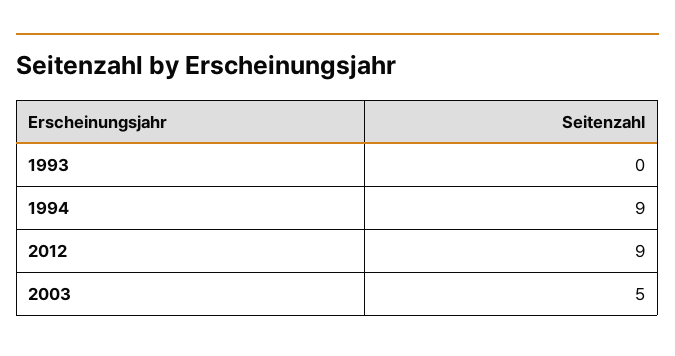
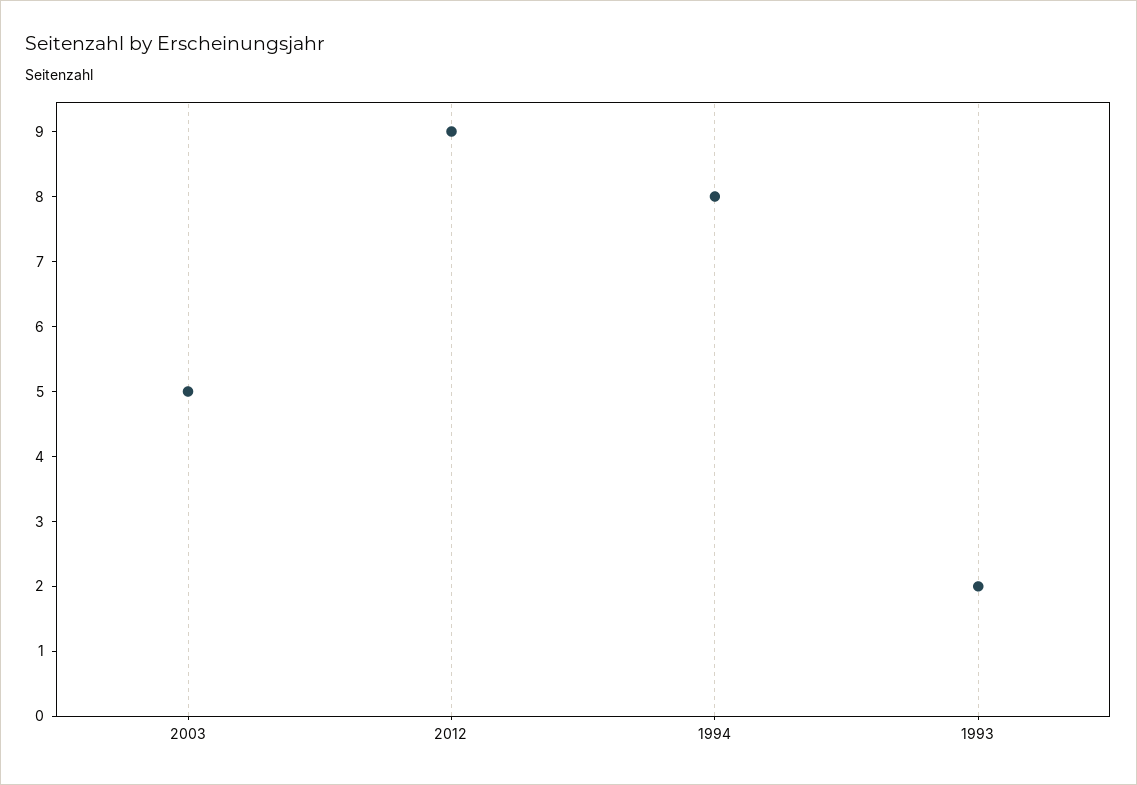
1993: 0 -> 2
1994: 9 -> 8

